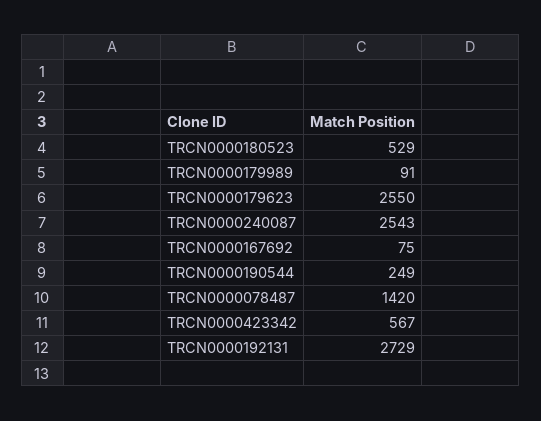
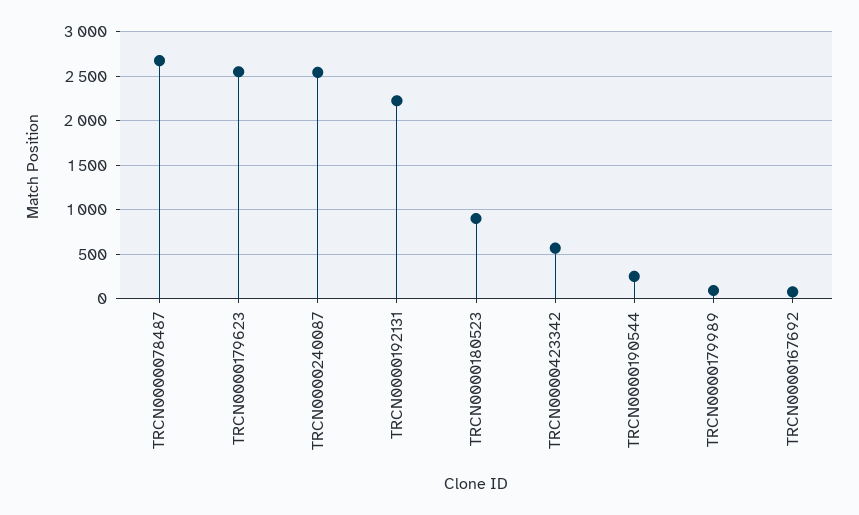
TRCN0000180523: 529 -> 900
TRCN0000078487: 1420 -> 2700
TRCN0000192131: 2729 -> 2200

